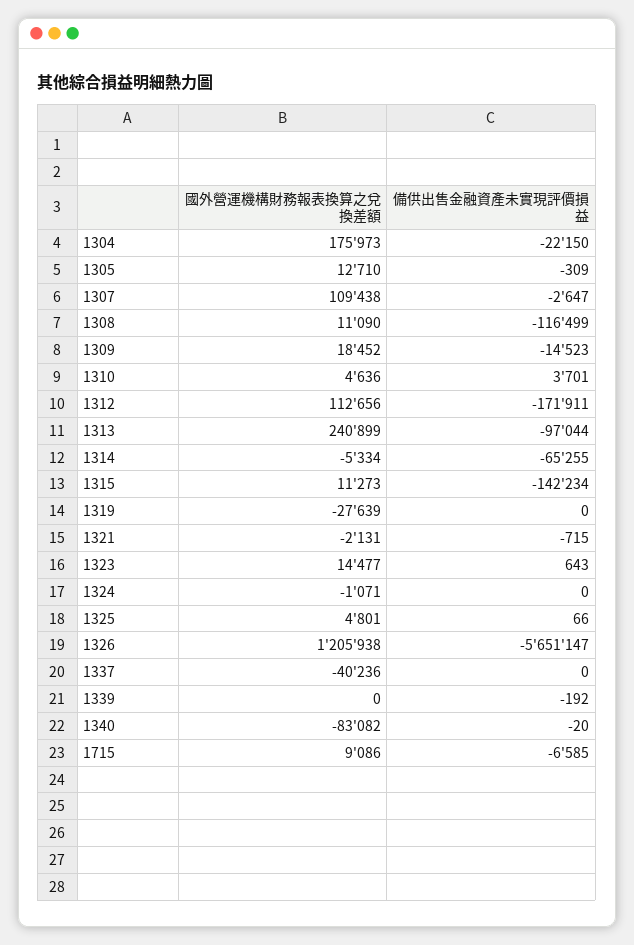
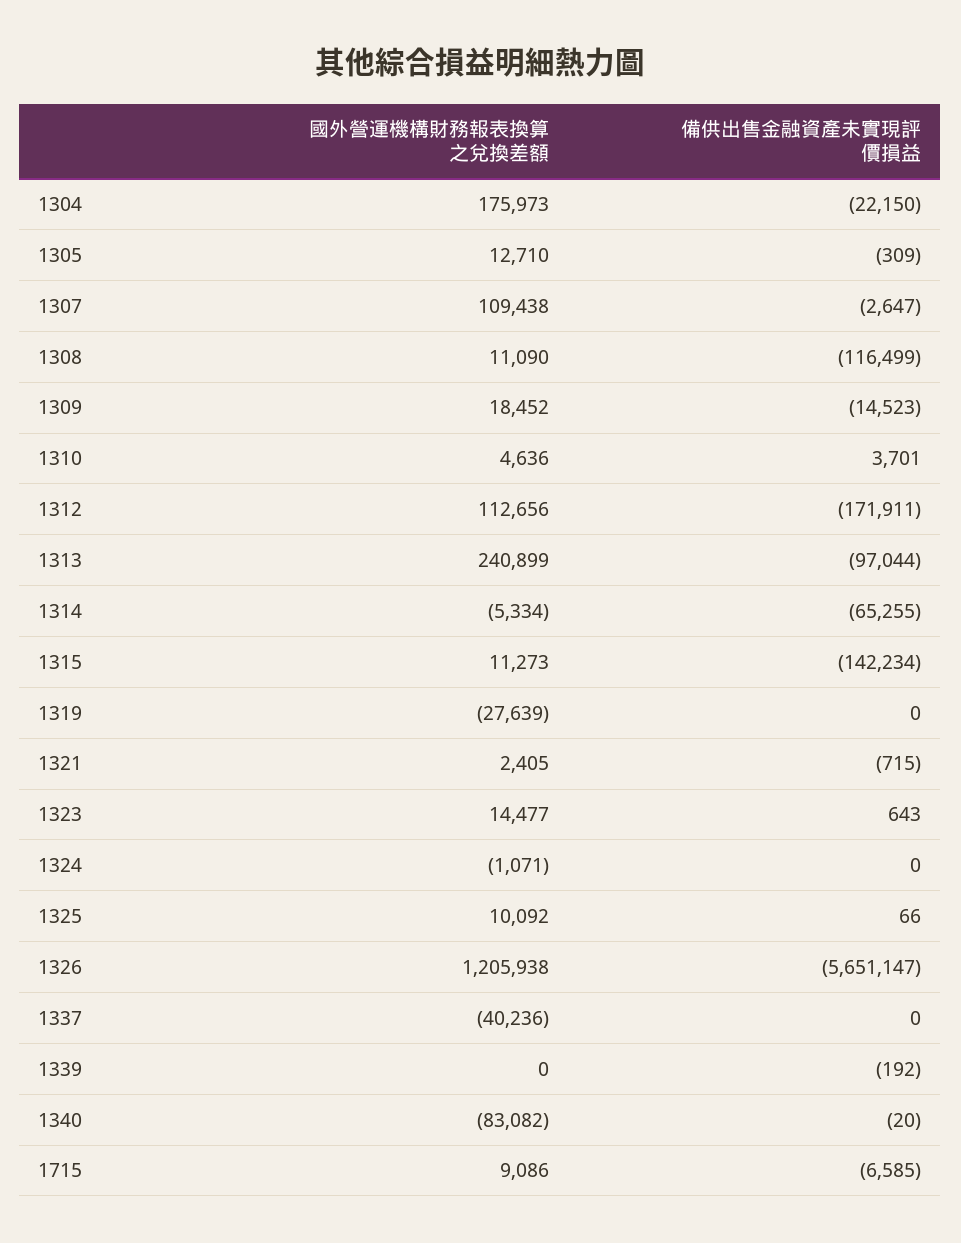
國外營運機構財務報表換算之兌換差額, 1321: -2131 -> 2405
國外營運機構財務報表換算之兌換差額, 1325: 4801 -> 10092

